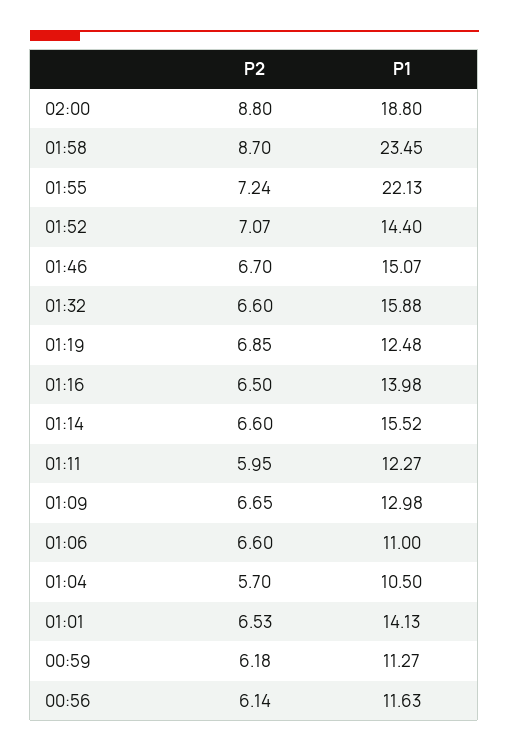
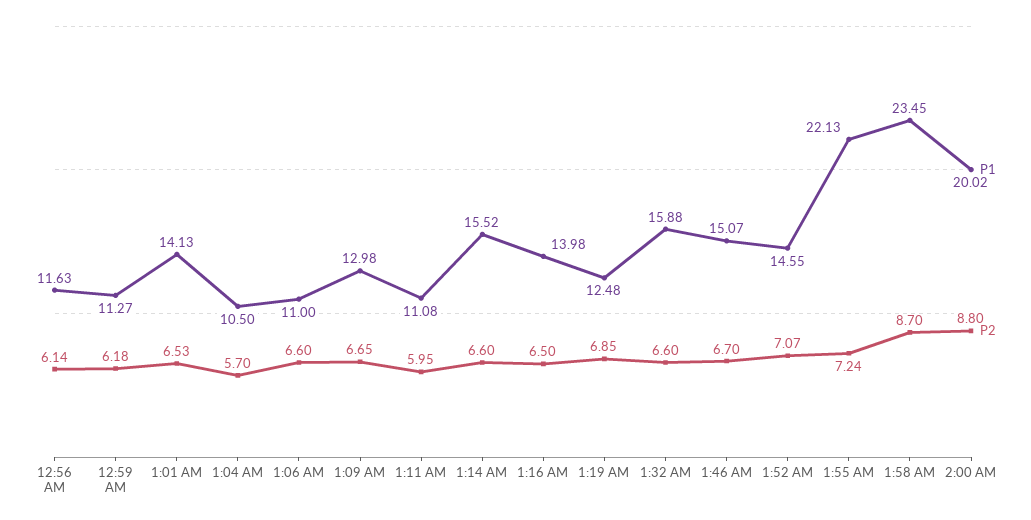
P1, 02:00: 18.8 -> 20.02
P1, 01:52: 14.4 -> 14.55
P1, 01:11: 12.27 -> 11.08

